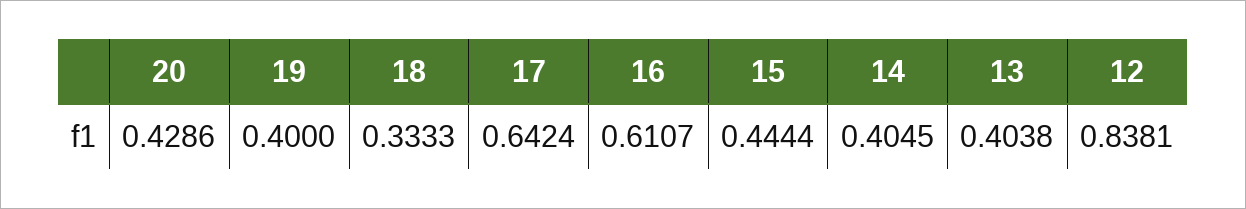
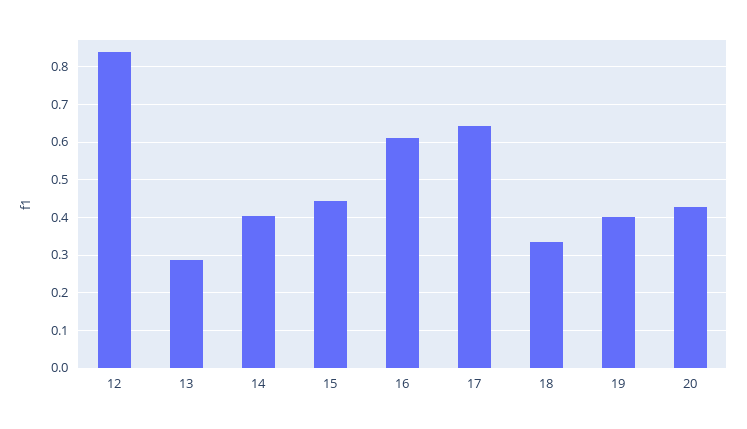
13: 0.4038 -> 0.28

